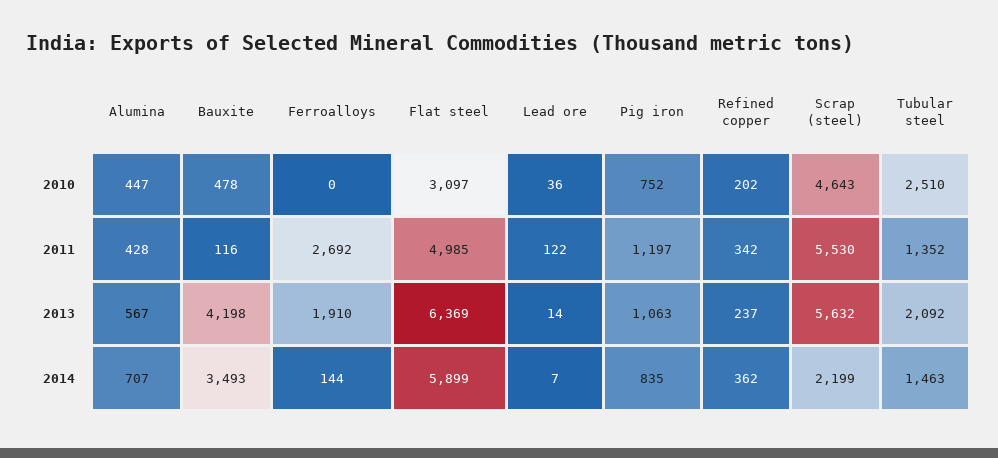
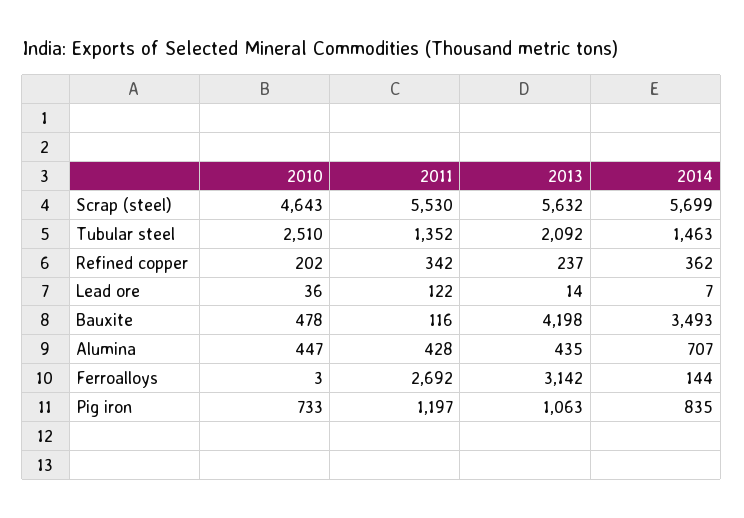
Ferroalloys, 2010: 0 -> 3
Flat steel, 2010: 3097 -> none
Pig iron, 2010: 752 -> 733
Flat steel, 2011: 4985 -> none
Alumina, 2013: 567 -> 435
Ferroalloys, 2013: 1910 -> 3142
Flat steel, 2013: 6369 -> none
Flat steel, 2014: 5899 -> none
Scrap (steel), 2014: 2199 -> 5699

